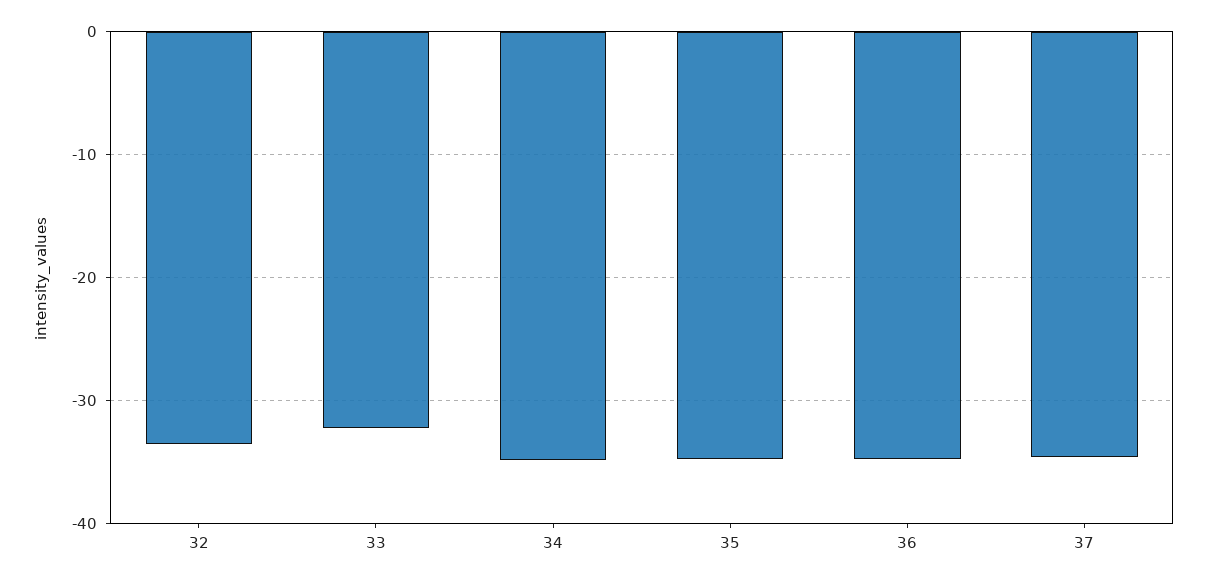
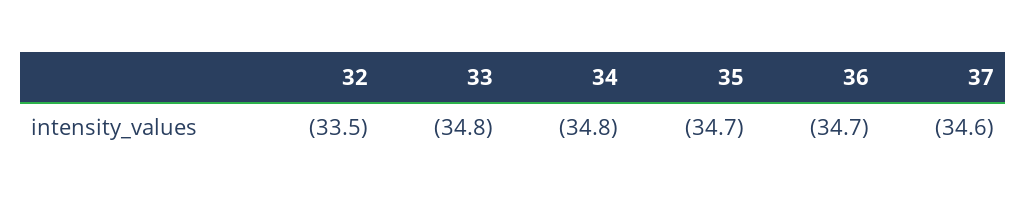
33: -32 -> -34.8

